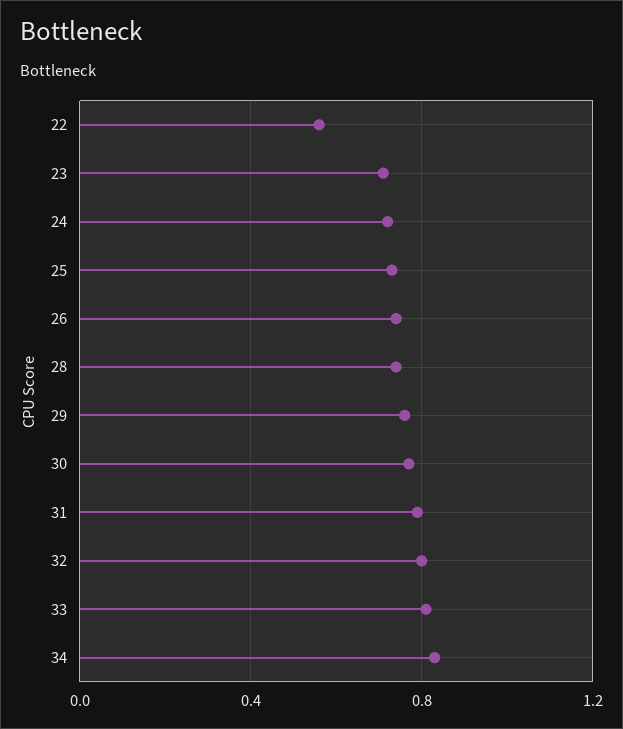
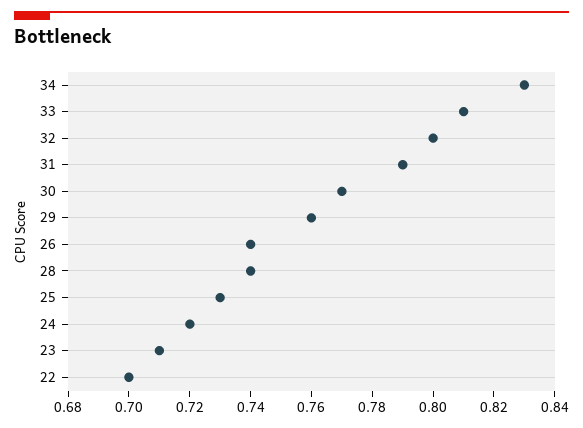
22: 0.55 -> 0.7

